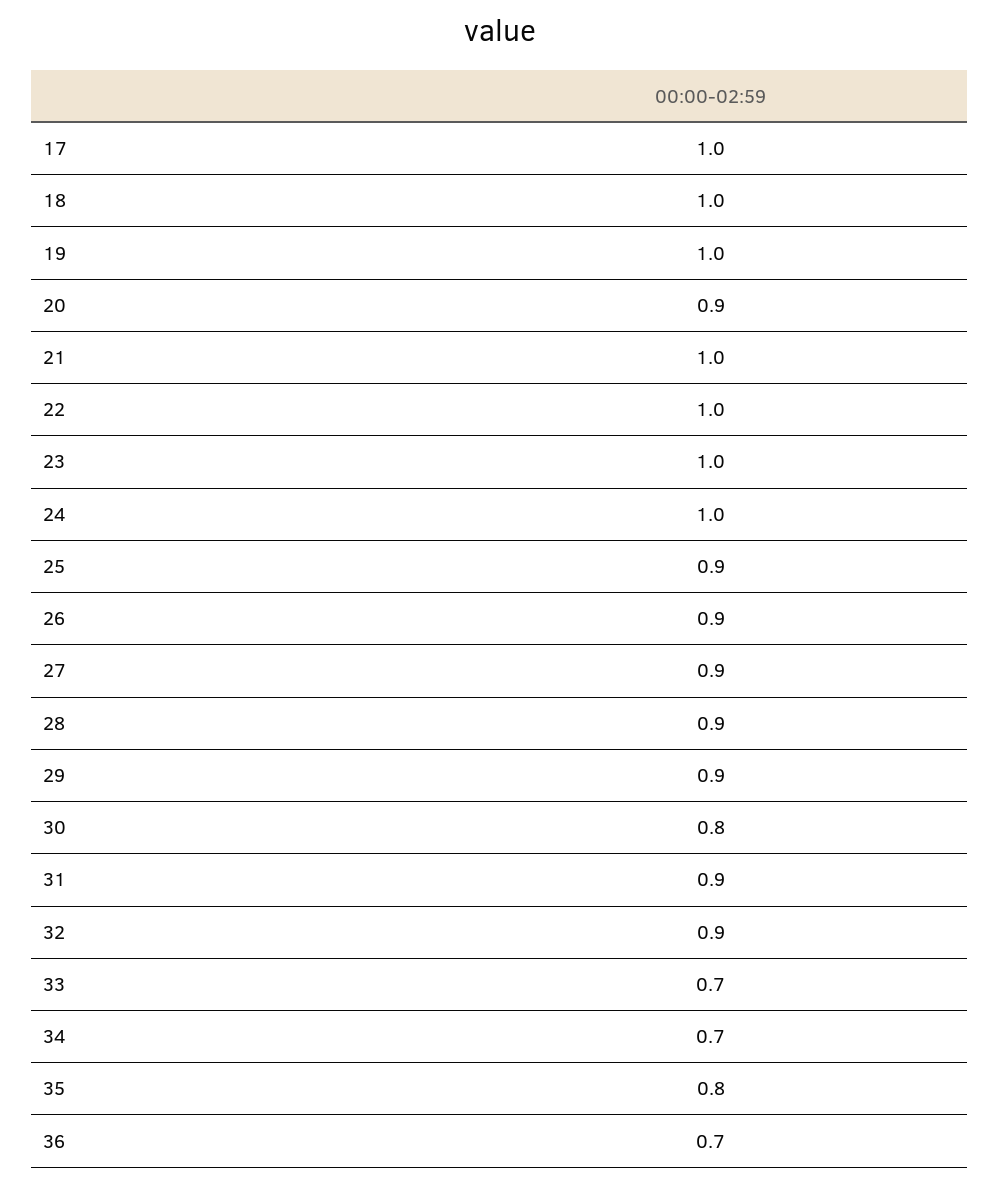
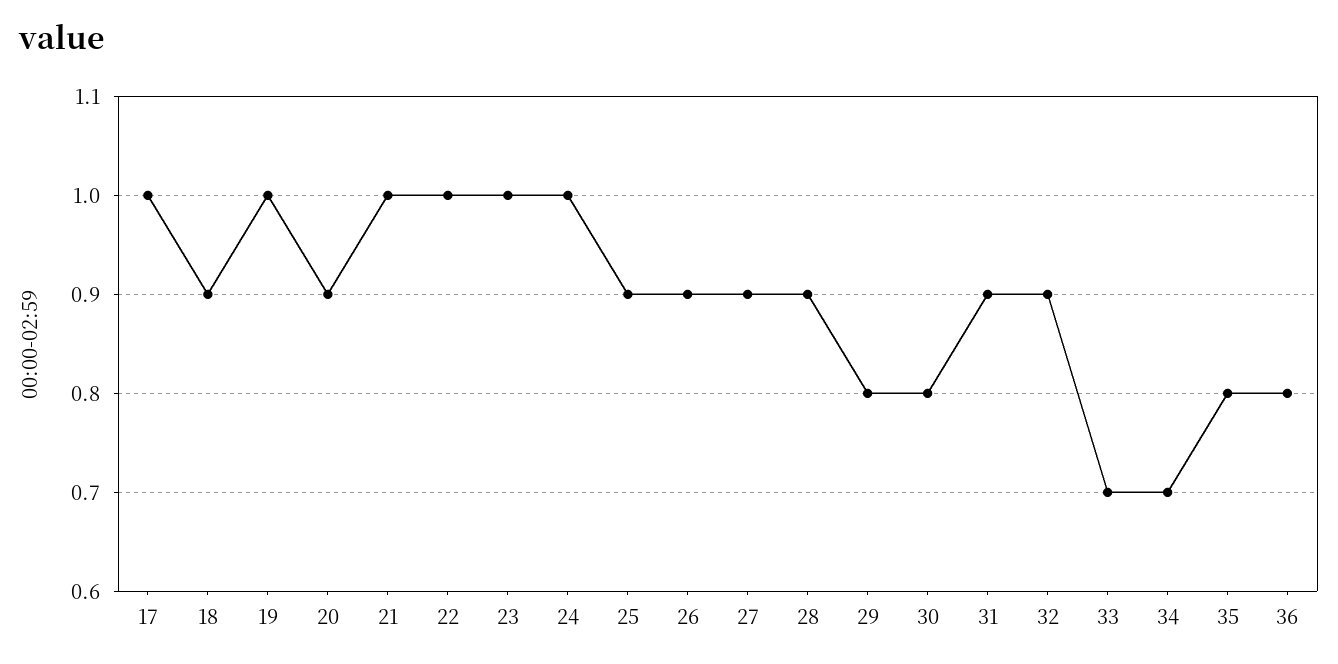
18: 1 -> 0.9
29: 0.9 -> 0.8
36: 0.7 -> 0.8

